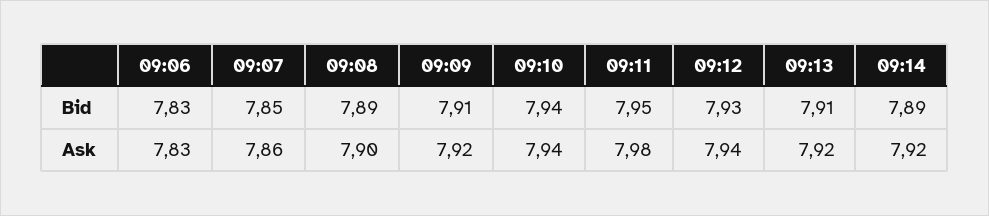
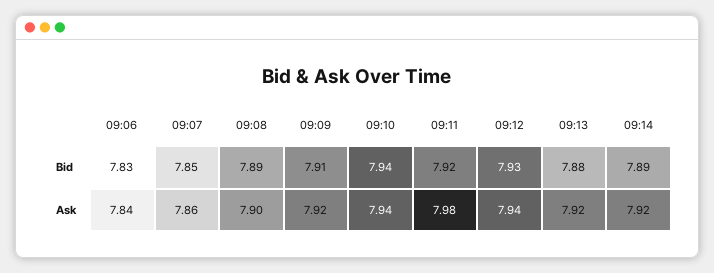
09:11, Bid: 7.95 -> 7.92
09:13, Bid: 7.91 -> 7.88
09:06, Ask: 7.83 -> 7.84

